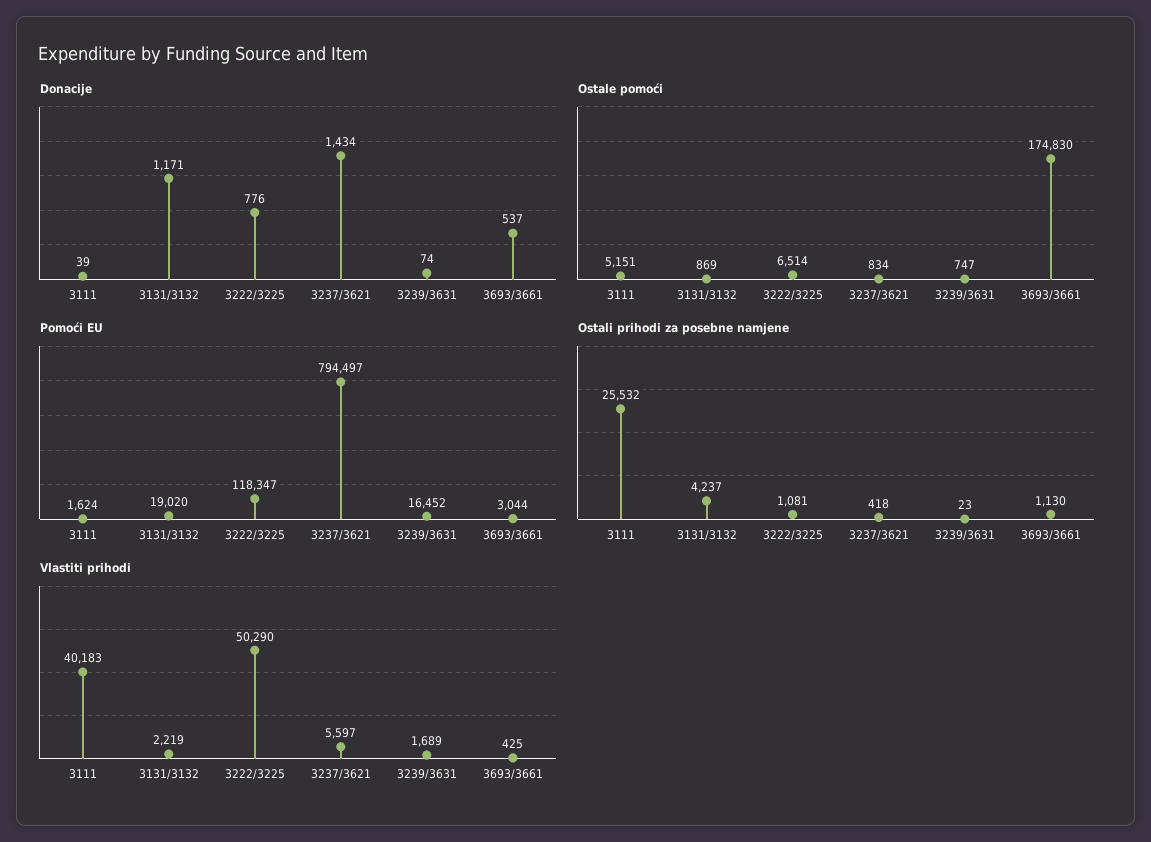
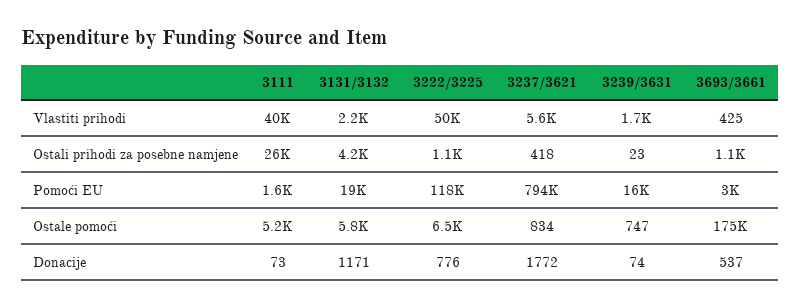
Donacije, 3111: 39 -> 73
Donacije, 3237/3621: 1434 -> 1772
Ostale pomoći, 3131/3132: 869 -> 5800

